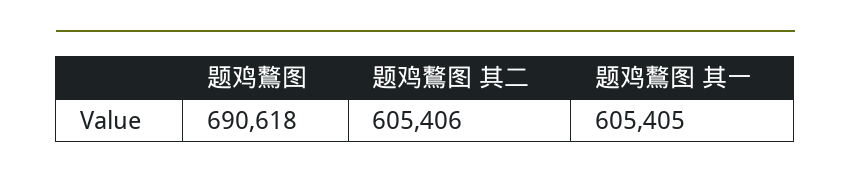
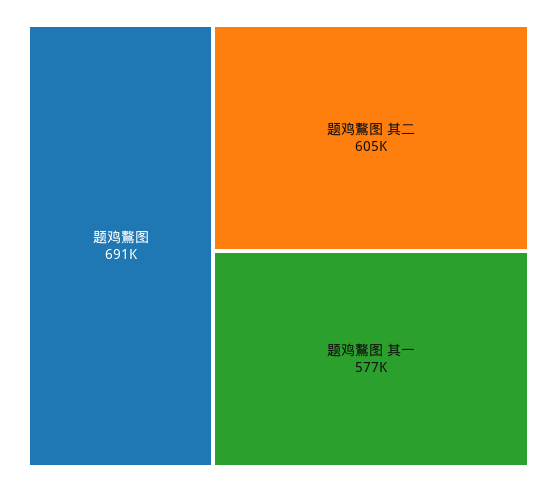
题鸡鷘图 其一: 605405 -> 577000

